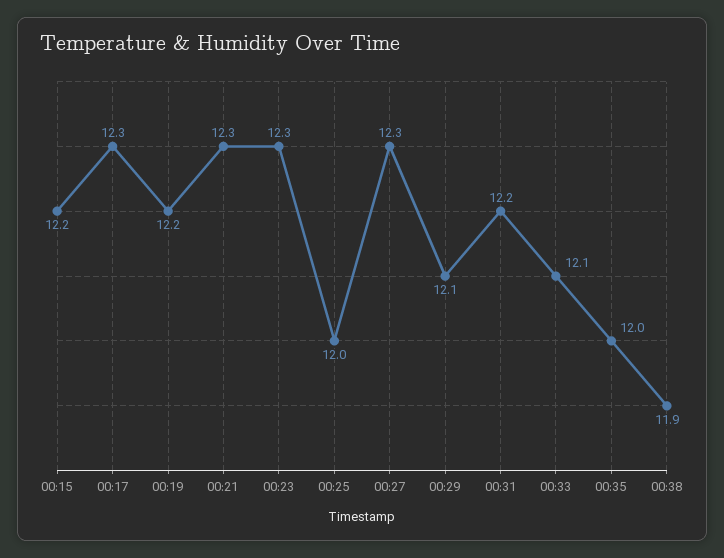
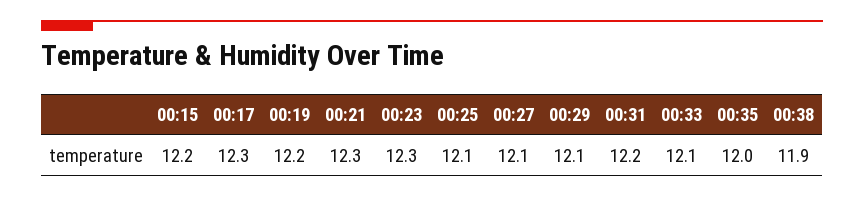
00:25: 12 -> 12.1
00:27: 12.3 -> 12.1

